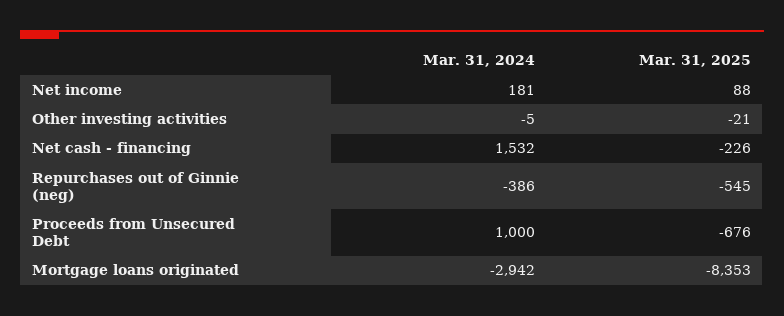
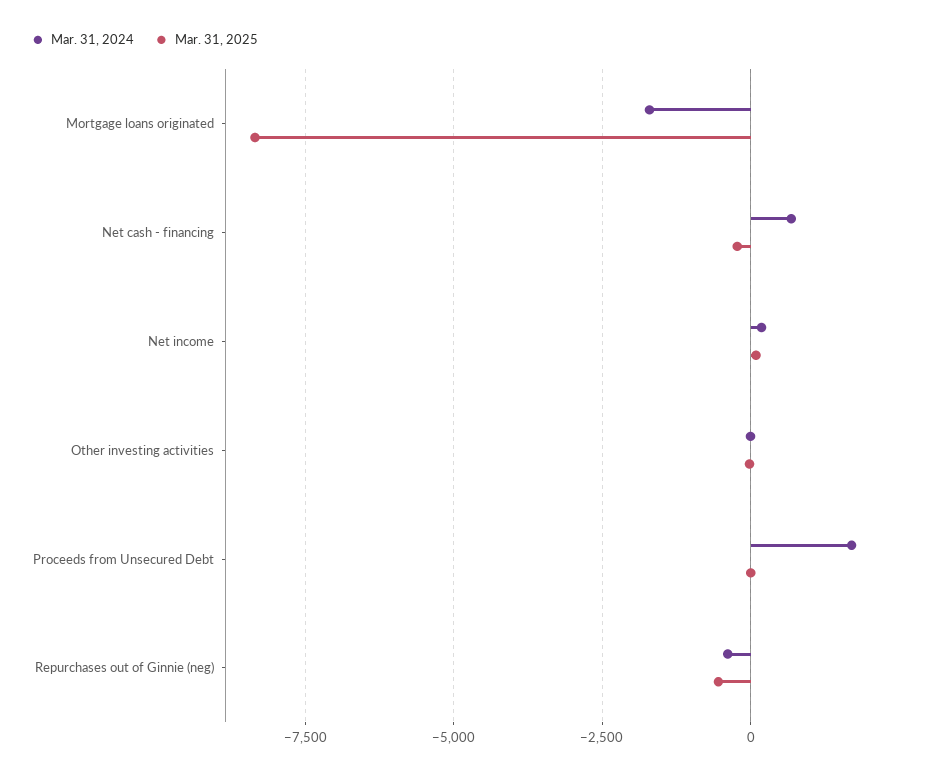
Mar. 31, 2024, Net cash - financing: 1532 -> 750
Mar. 31, 2024, Proceeds from Unsecured Debt: 1000 -> 1750
Mar. 31, 2025, Proceeds from Unsecured Debt: -676 -> 0
Mar. 31, 2024, Mortgage loans originated: -2942 -> -1750

